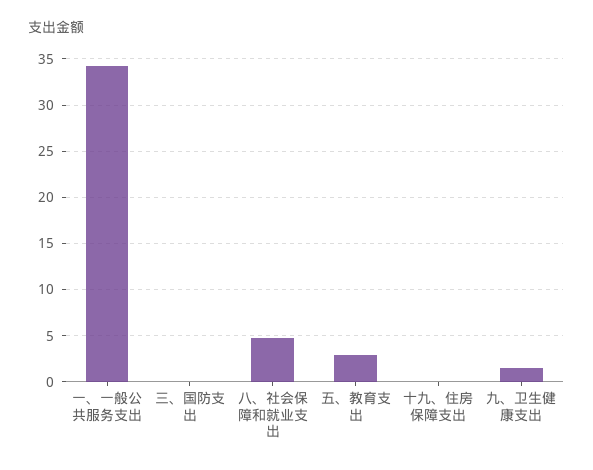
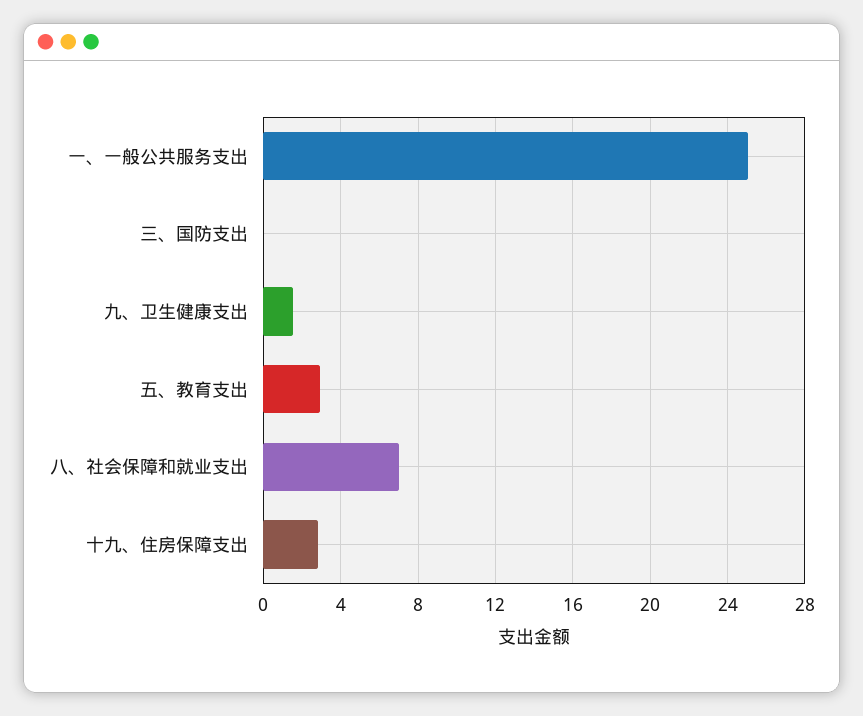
一、一般公共服务支出: 34 -> 25
八、社会保障和就业支出: 5 -> 7
十九、住房保障支出: 0 -> 3

